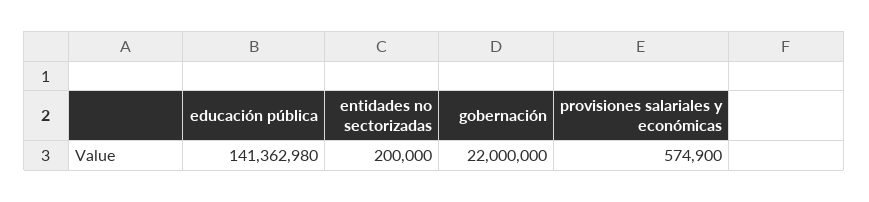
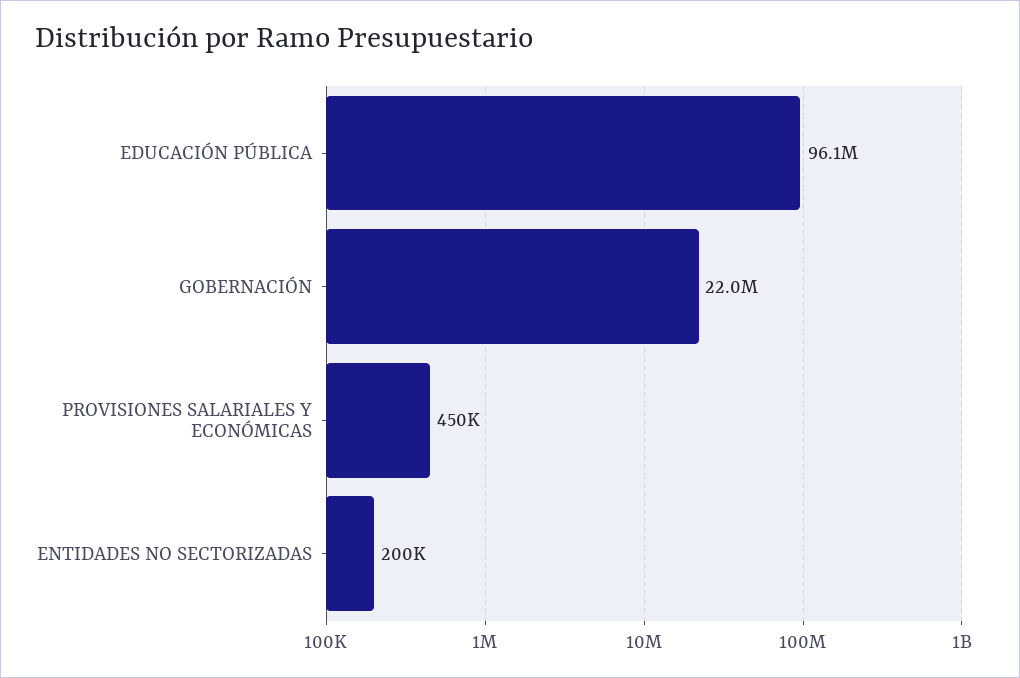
educación pública: 141362980 -> 96100000
provisiones salariales y económicas: 574900 -> 450000

